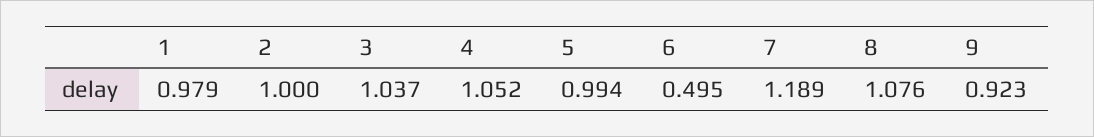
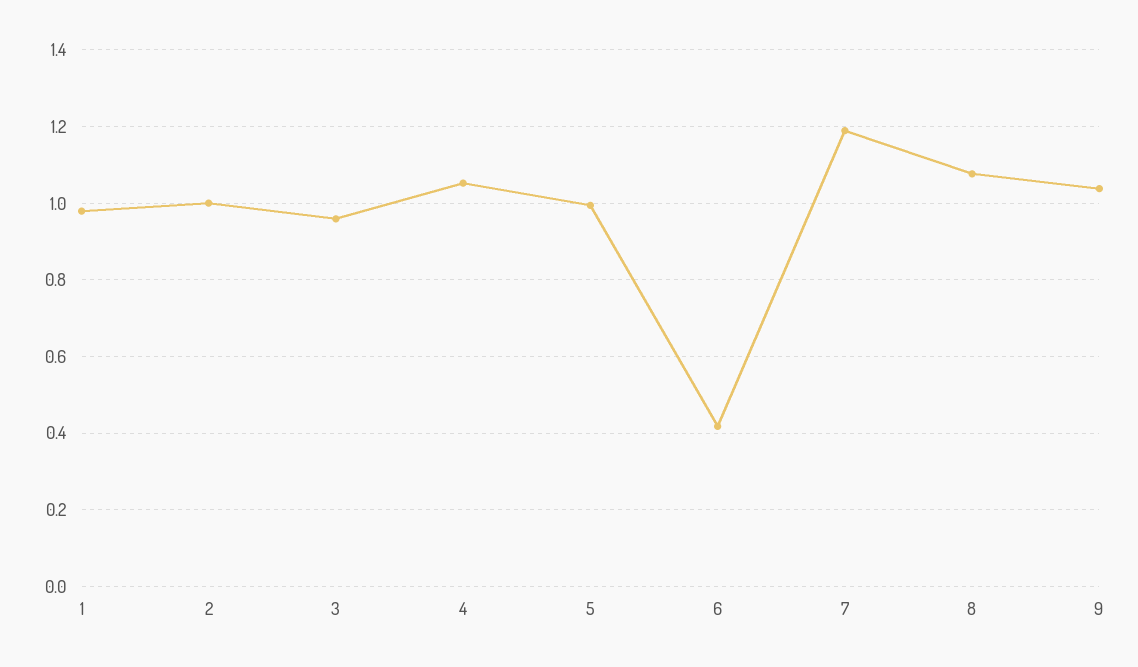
3: 1.037 -> 0.96
6: 0.495 -> 0.42
9: 0.923 -> 1.04

